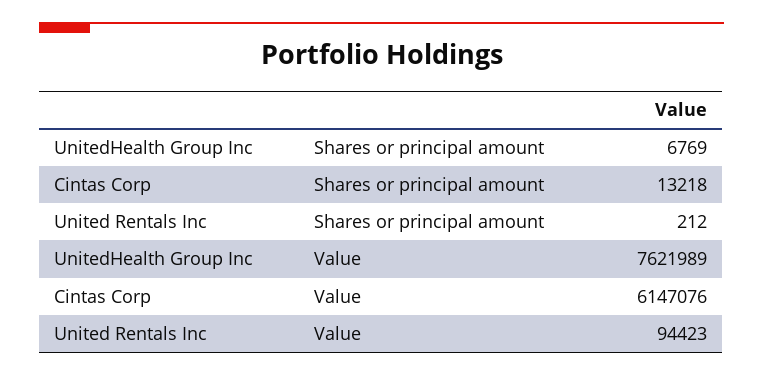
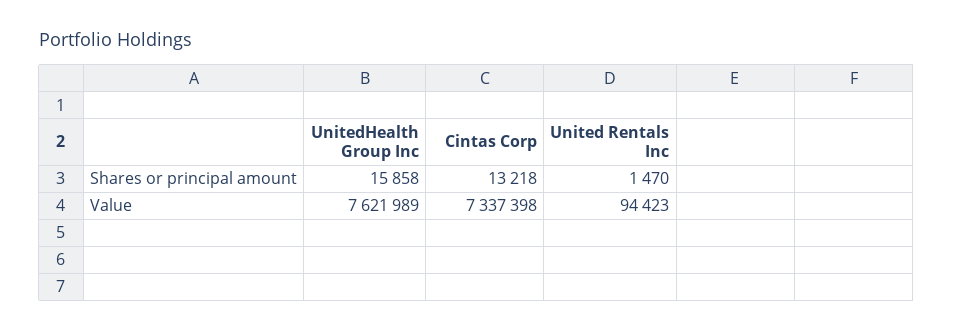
UnitedHealth Group Inc, Shares or principal amount: 6769 -> 15858
United Rentals Inc, Shares or principal amount: 212 -> 1470
Cintas Corp, Value: 6147076 -> 7337398

